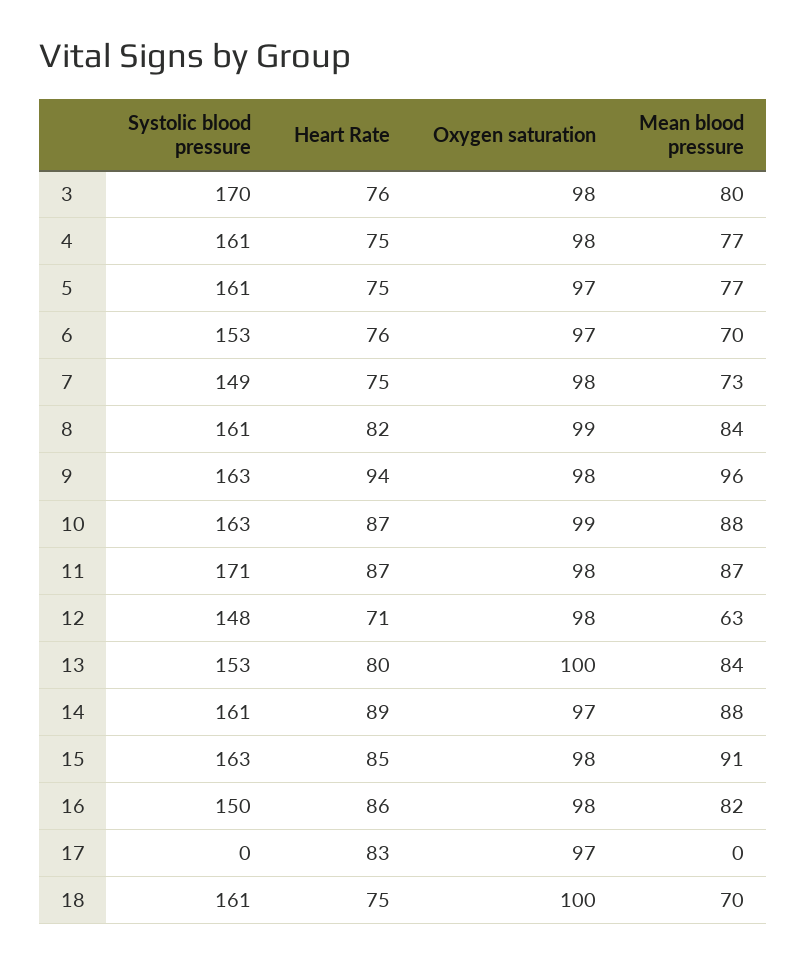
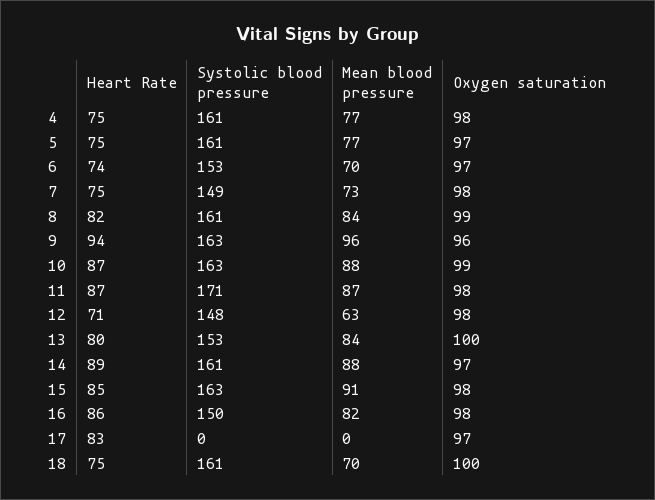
Systolic blood pressure, 3: 170 -> none
Heart Rate, 3: 76 -> none
Oxygen saturation, 3: 98 -> none
Mean blood pressure, 3: 80 -> none
Heart Rate, 6: 76 -> 74
Oxygen saturation, 9: 98 -> 96

